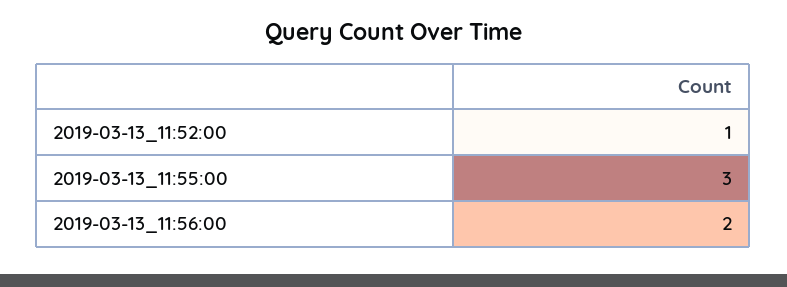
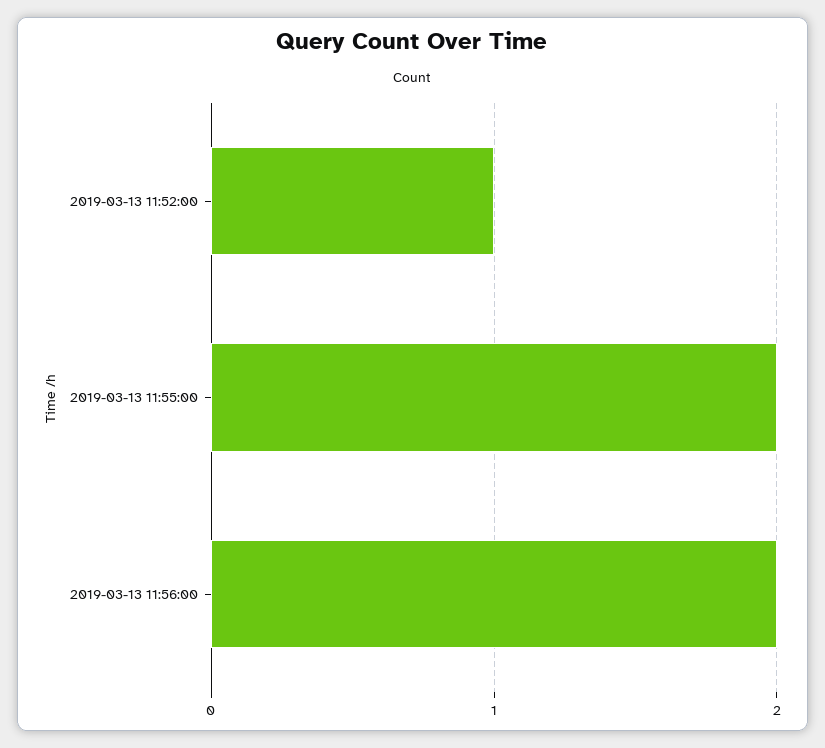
2019-03-13_11:55:00: 3 -> 2

